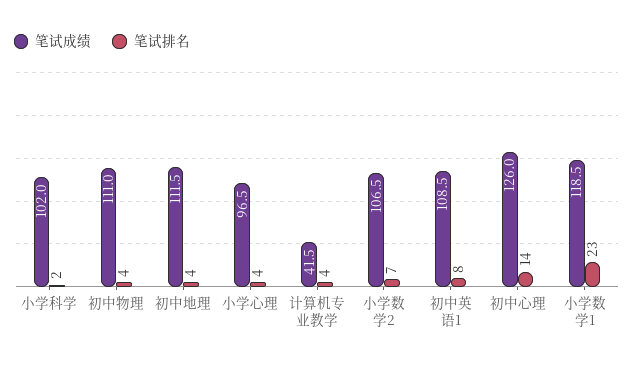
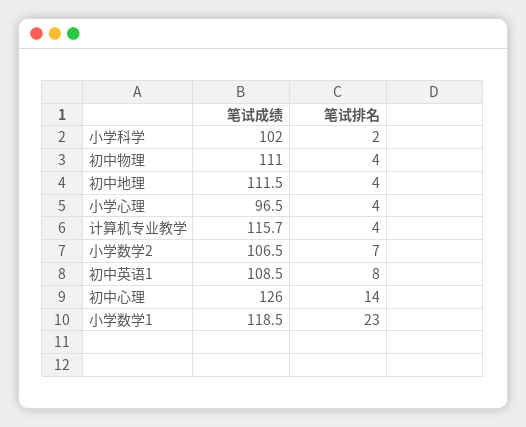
笔试成绩, 计算机专业教学: 41.5 -> 115.7

